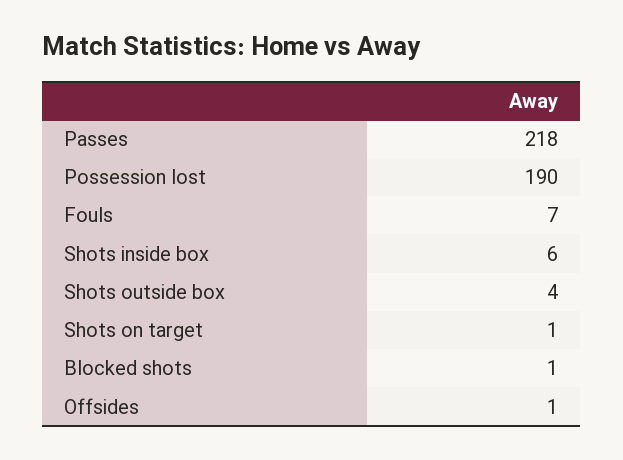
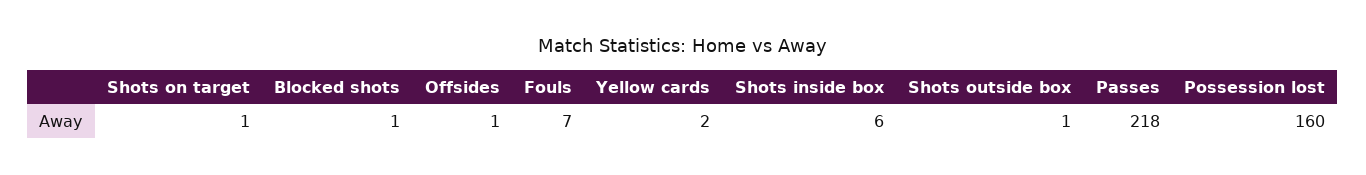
Possession lost: 190 -> 160
Shots outside box: 4 -> 1
Yellow cards: none -> 2

